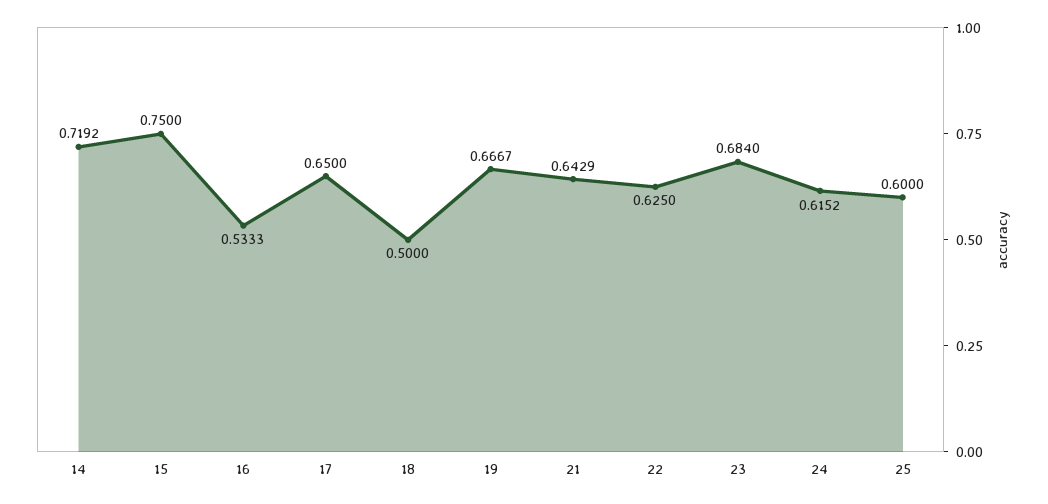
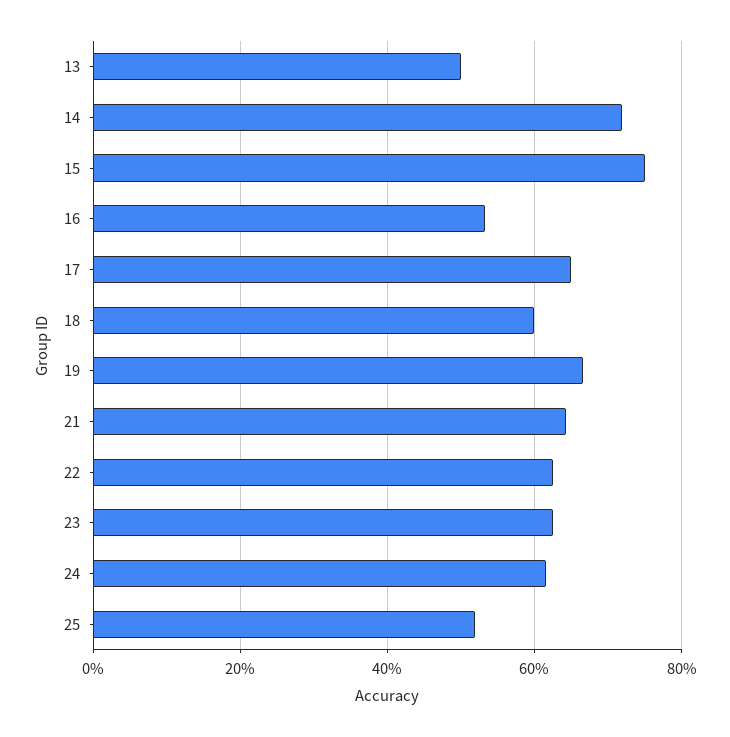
18: 0.5 -> 0.6
23: 0.684 -> 0.62
25: 0.6 -> 0.52
13: none -> 0.5

